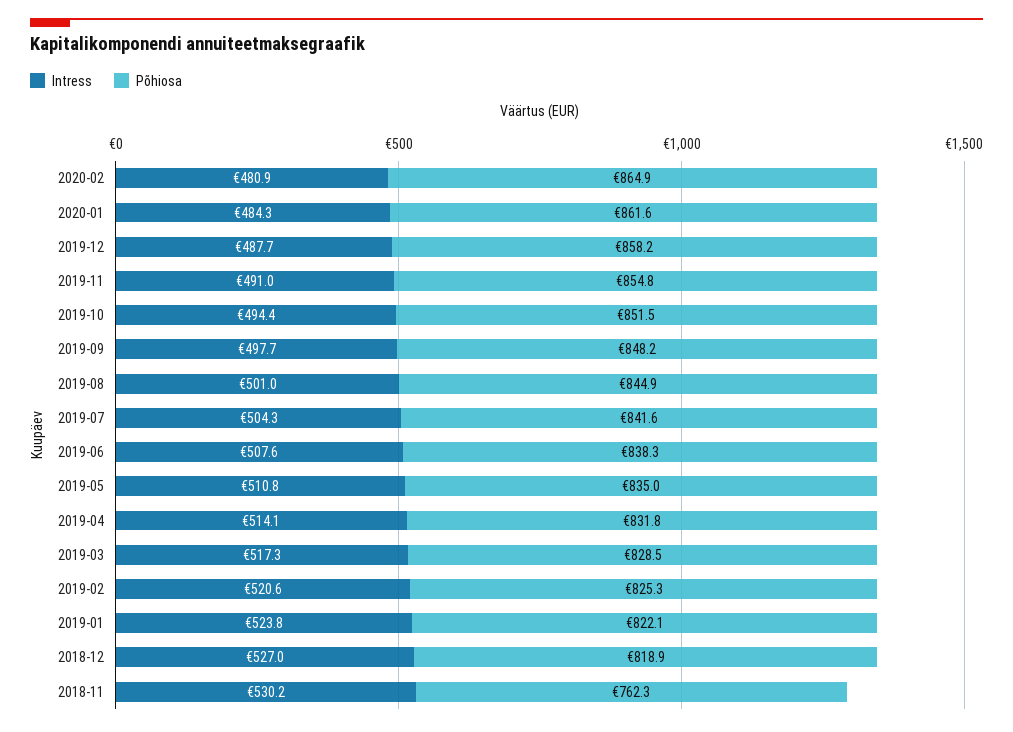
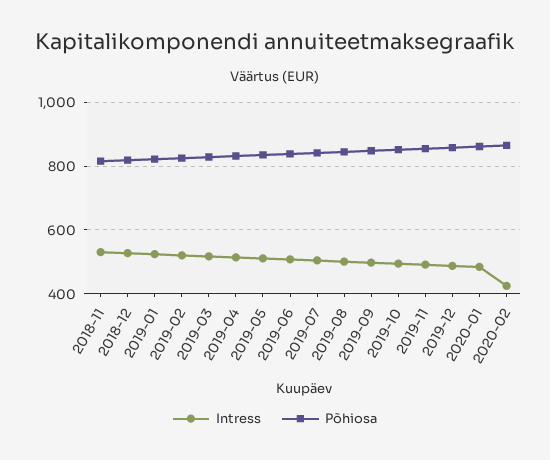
Intress, 2020-02: 480.9 -> 420
Põhiosa, 2018-11: 762.3 -> 820

